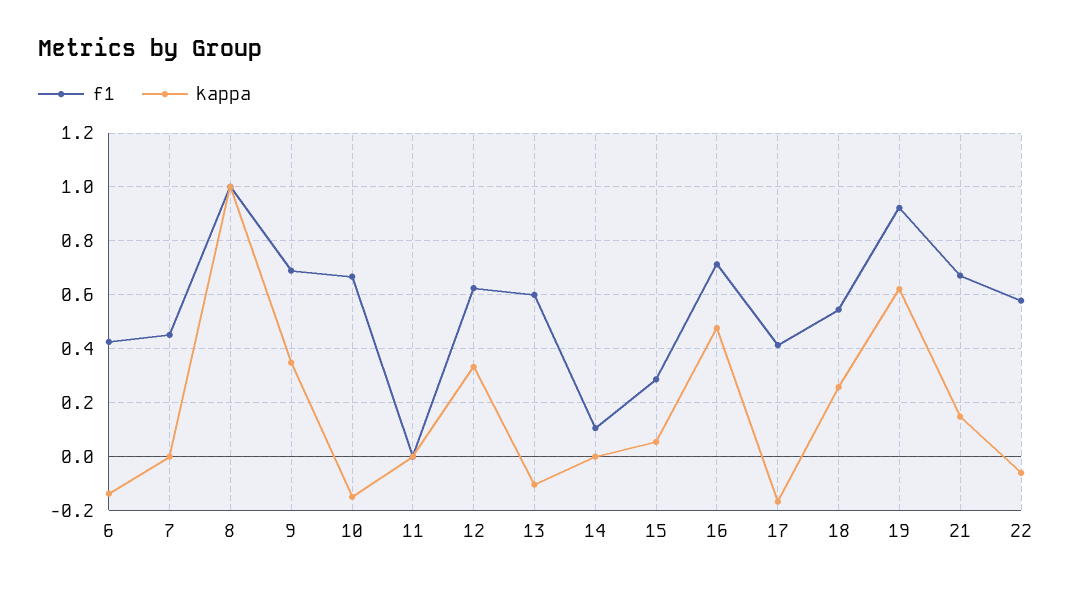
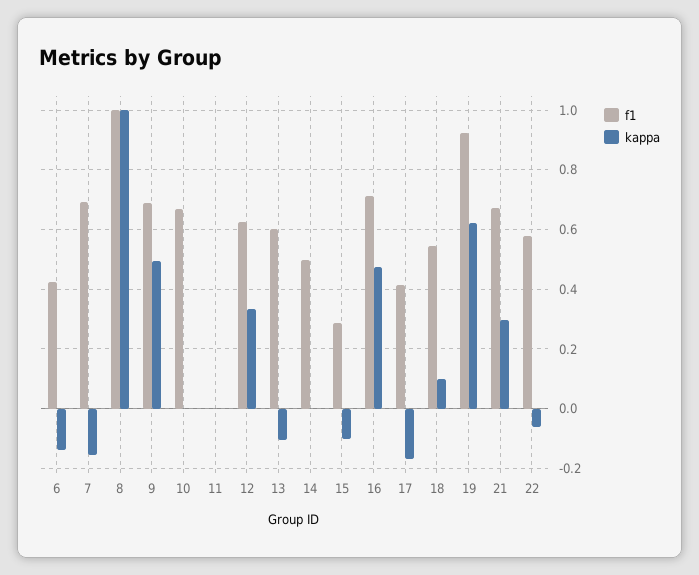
f1, 7: 0.45 -> 0.7
kappa, 7: 0 -> -0.15
kappa, 9: 0.35 -> 0.5
kappa, 10: -0.15 -> 0
f1, 14: 0.1 -> 0.5
kappa, 15: 0.05 -> -0.1
kappa, 18: 0.25 -> 0.1
kappa, 21: 0.15 -> 0.3

